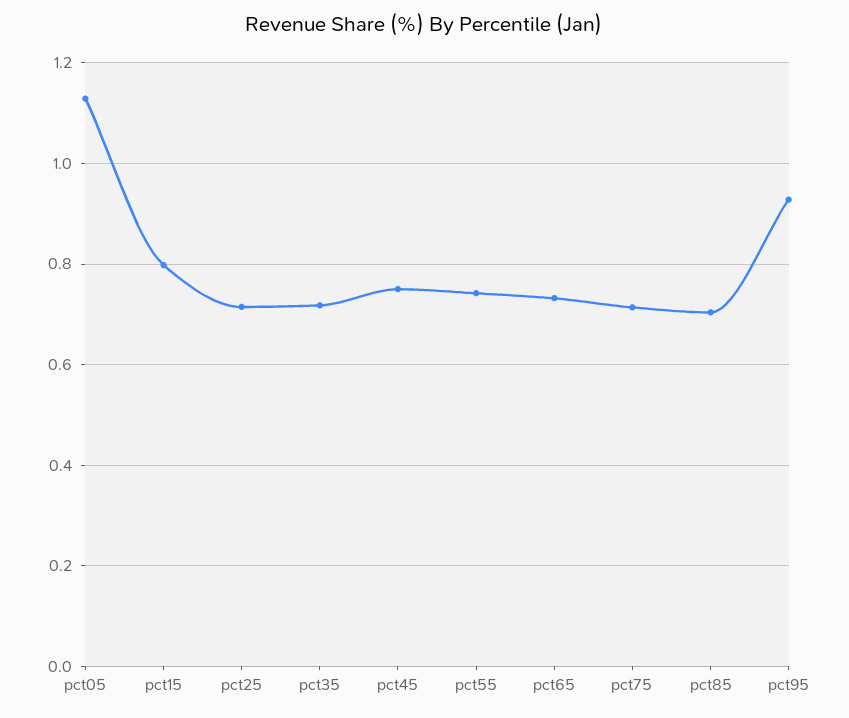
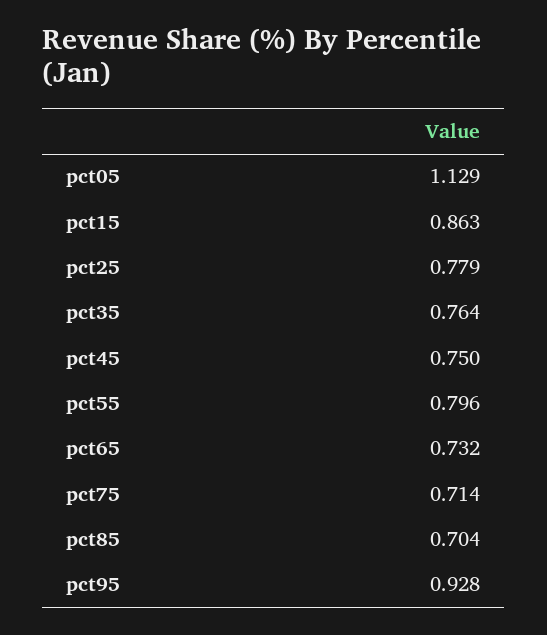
pct15: 0.8 -> 0.863
pct25: 0.72 -> 0.779
pct35: 0.72 -> 0.764
pct55: 0.74 -> 0.796

